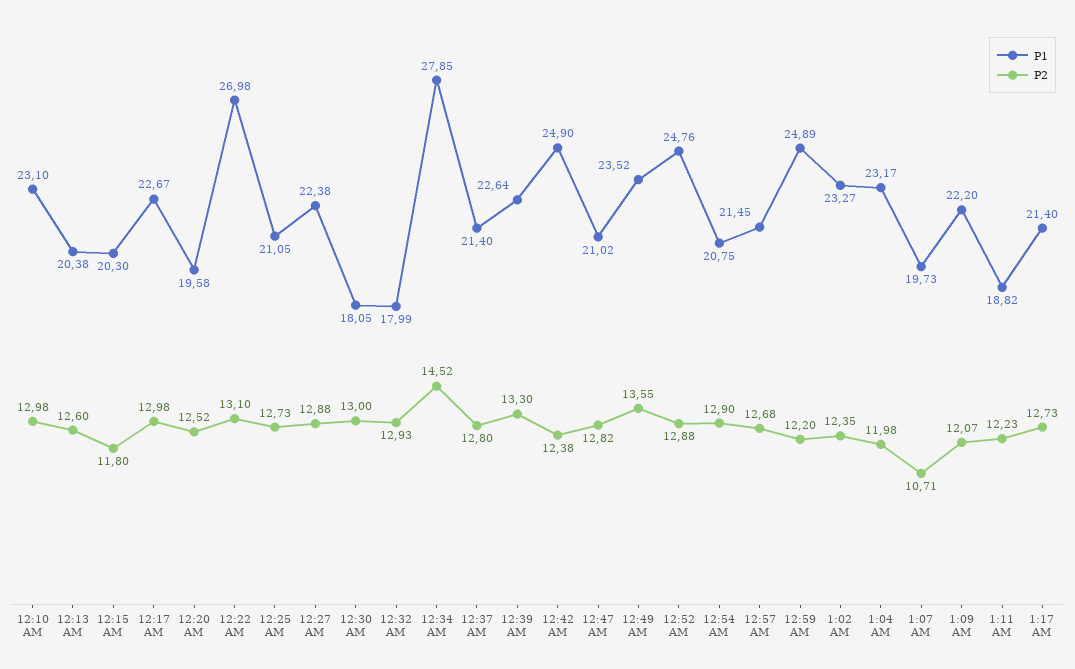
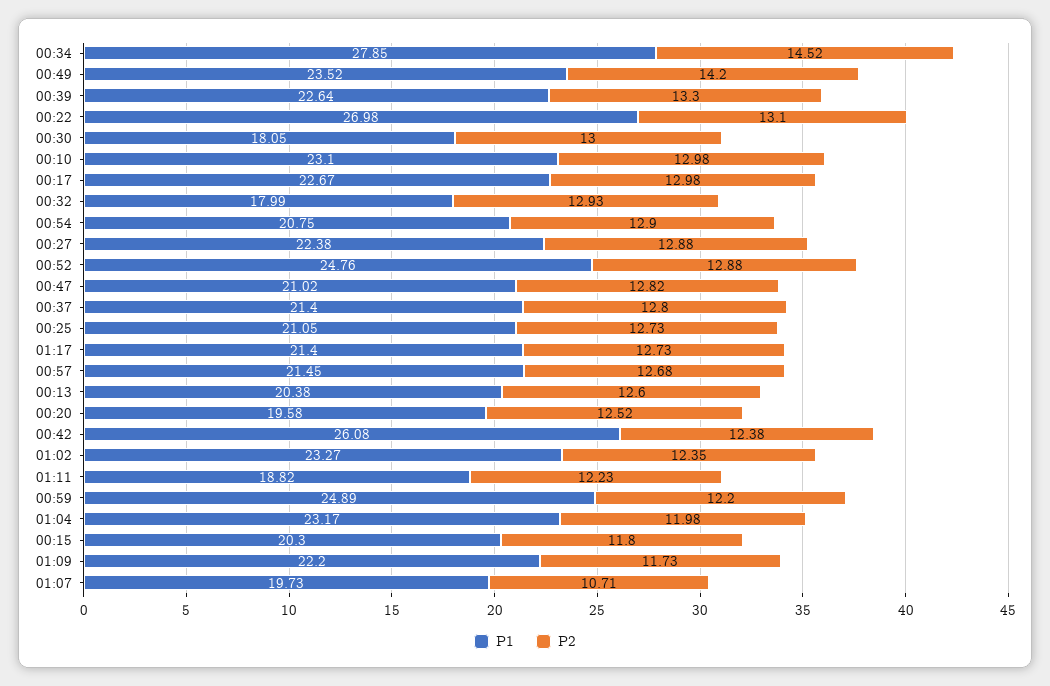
P1, 12:42 AM: 24.9 -> 26.08
P2, 12:49 AM: 13.55 -> 14.2
P2, 1:09 AM: 12.07 -> 11.73

